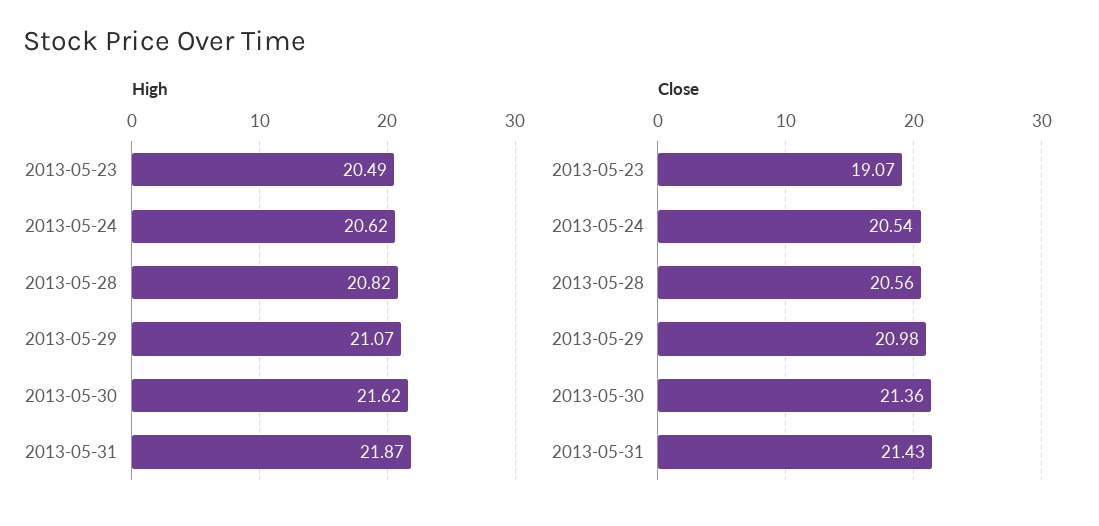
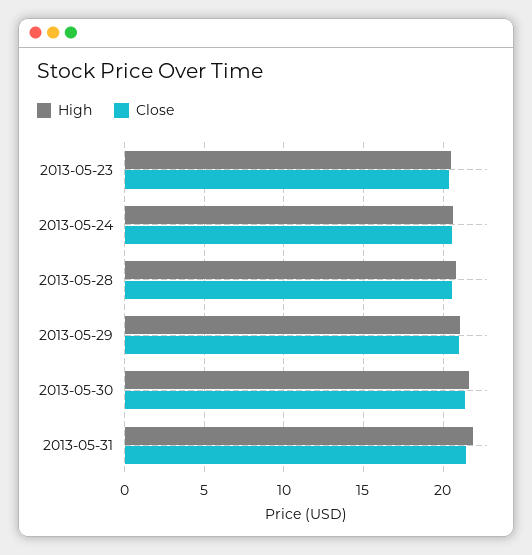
Close, 2013-05-23: 19.07 -> 20.5

